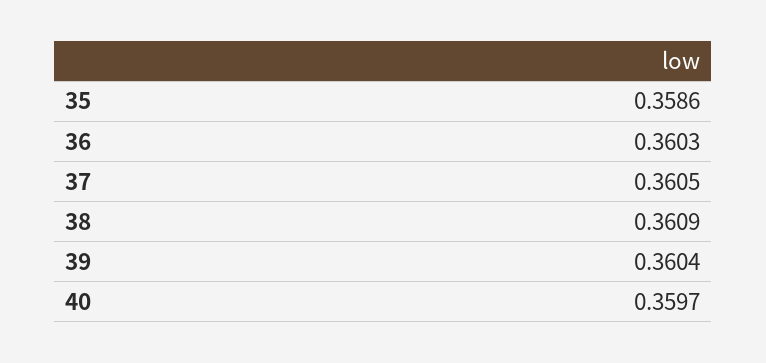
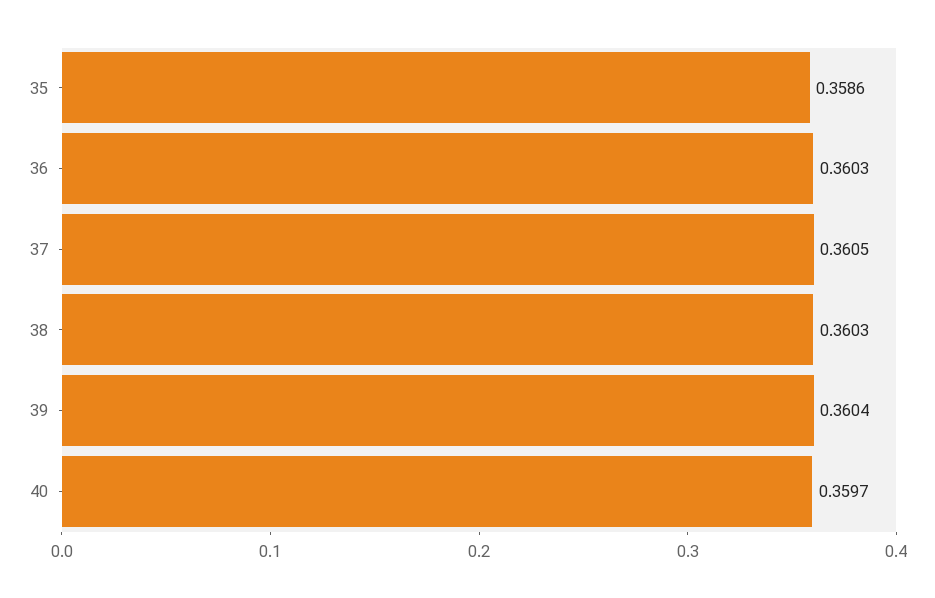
38: 0.3609 -> 0.3603

